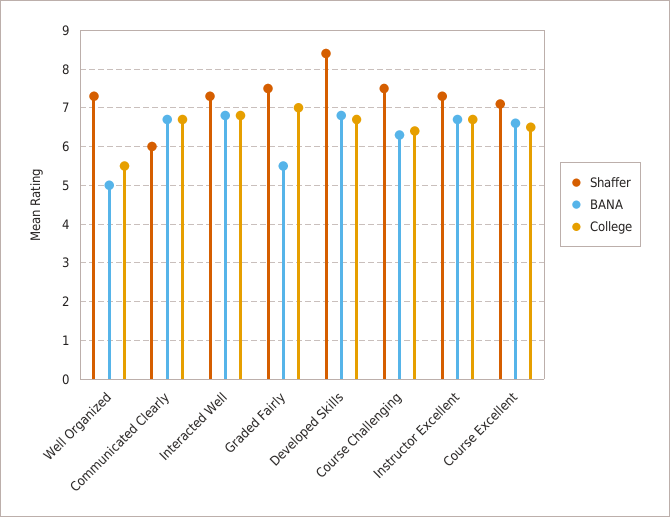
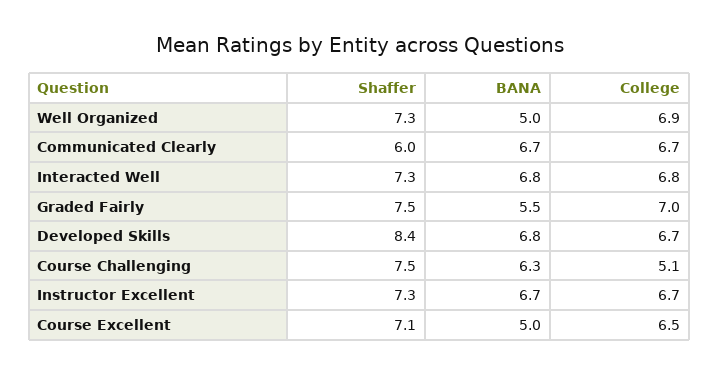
College, Well Organized: 5.5 -> 6.9
College, Course Challenging: 6.5 -> 5.1
BANA, Course Excellent: 6.5 -> 5

